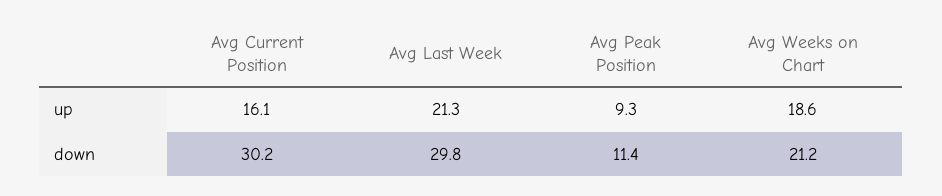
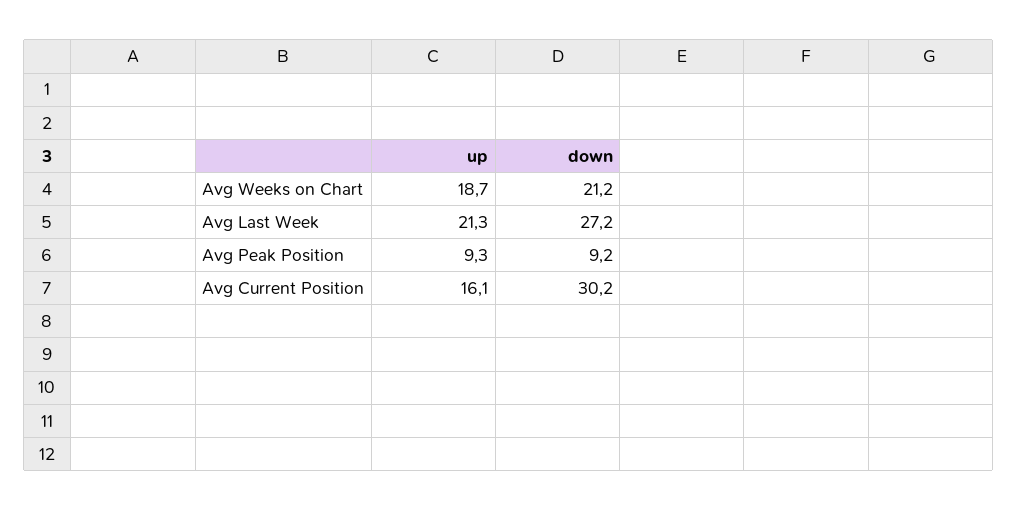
Avg Weeks on Chart, up: 18.6 -> 18.7
Avg Last Week, down: 29.8 -> 27.2
Avg Peak Position, down: 11.4 -> 9.2

